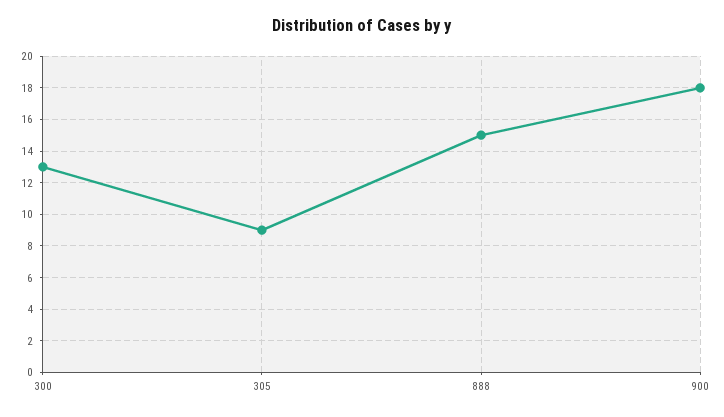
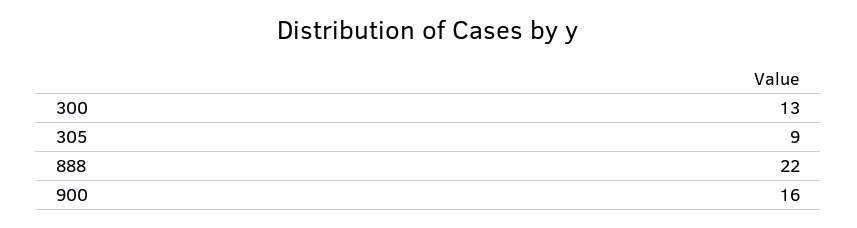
888: 15 -> 22
900: 18 -> 16

